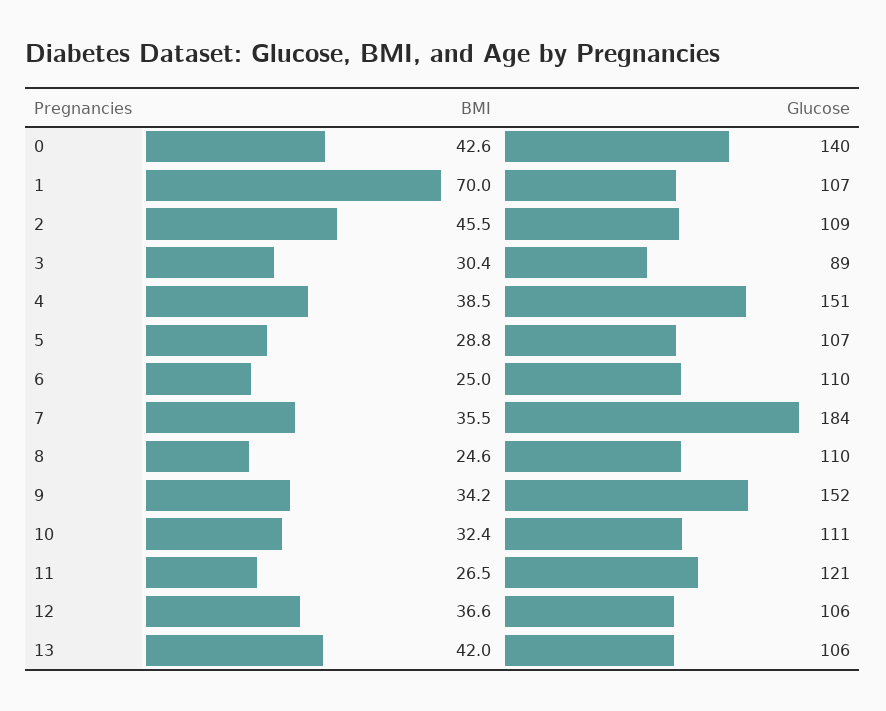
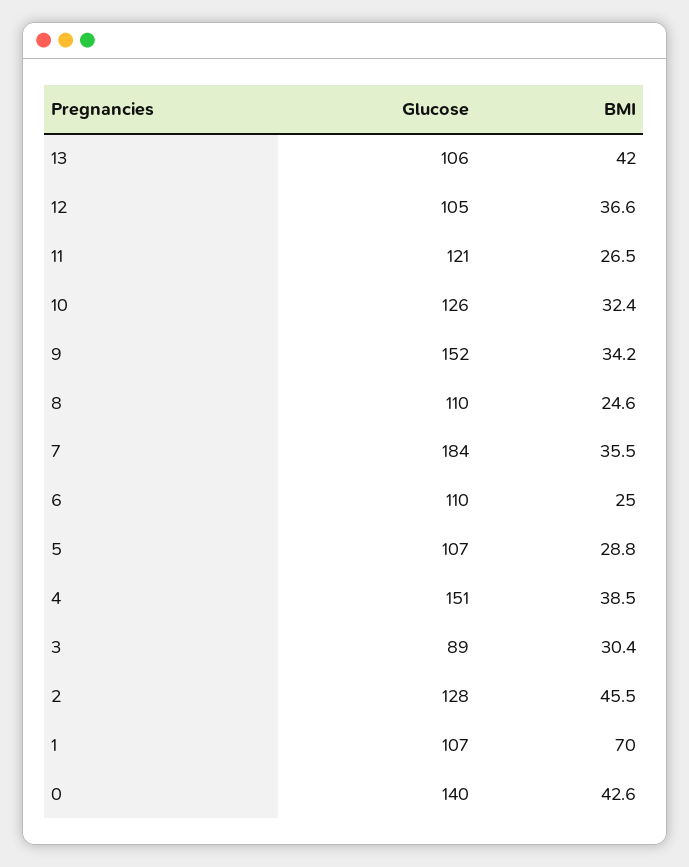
Glucose, 2: 109 -> 128
Glucose, 10: 111 -> 126
Glucose, 12: 106 -> 105

